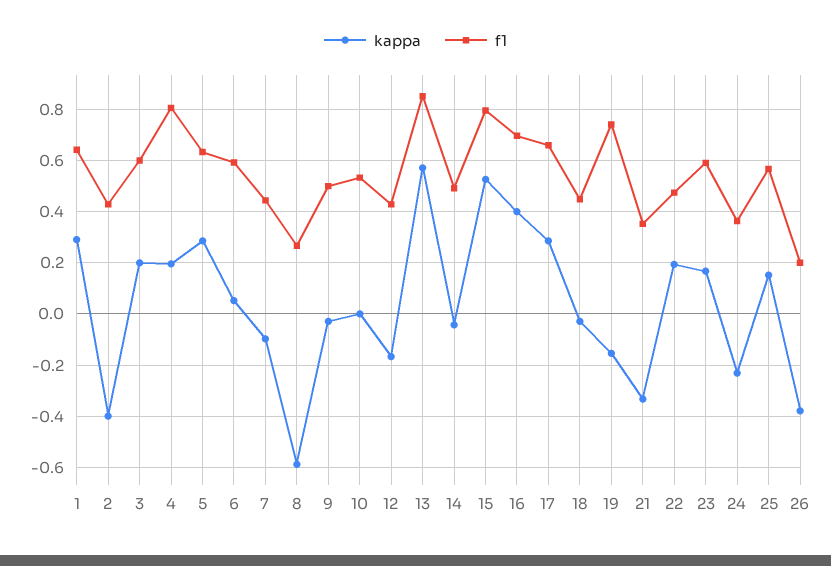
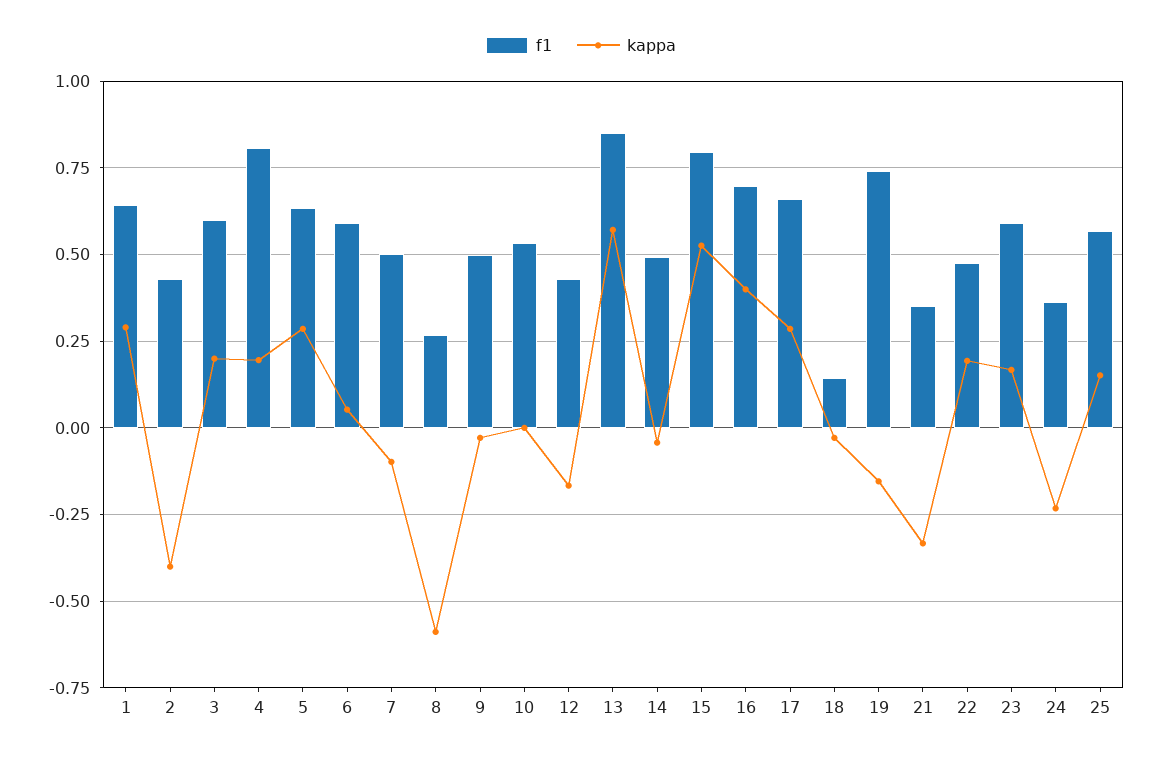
f1, 7: 0.45 -> 0.5
f1, 18: 0.45 -> 0.15
kappa, 26: -0.375 -> none
f1, 26: 0.2 -> none

